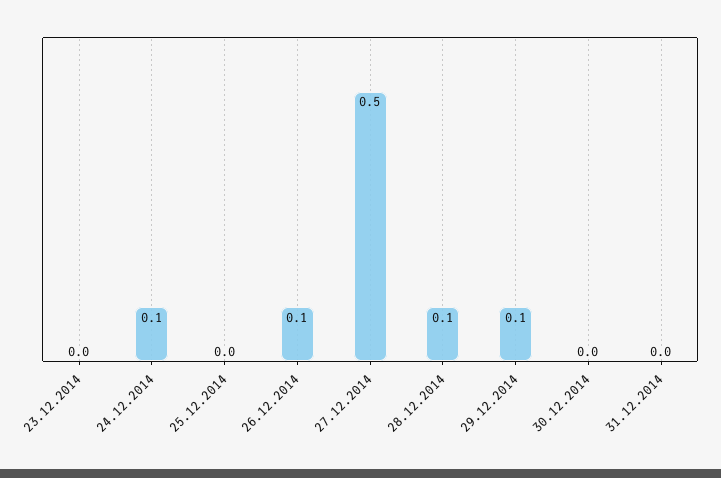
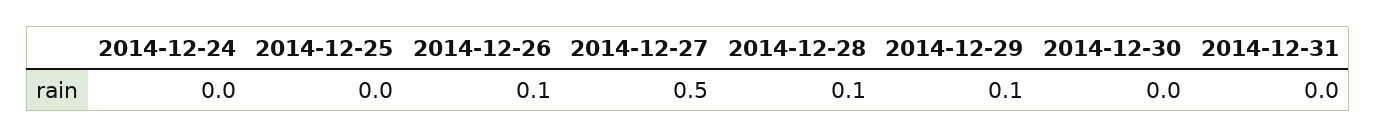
23.12.2014: 0 -> none
24.12.2014: 0.1 -> 0

